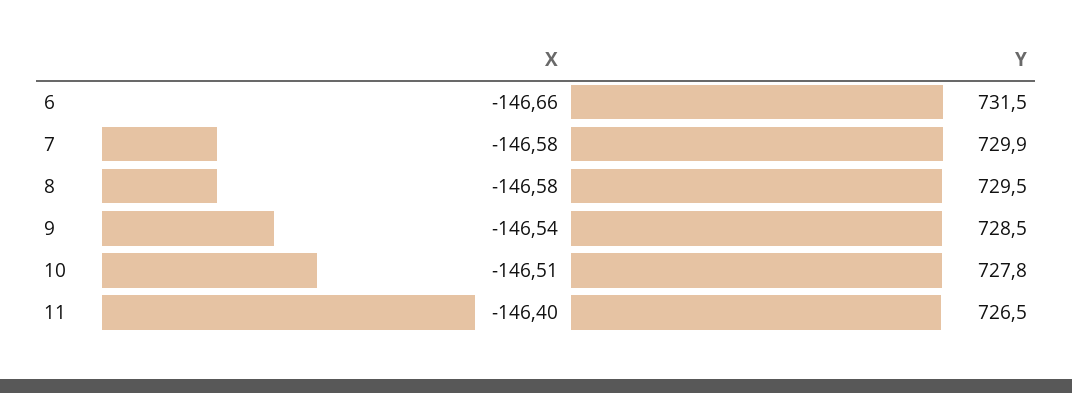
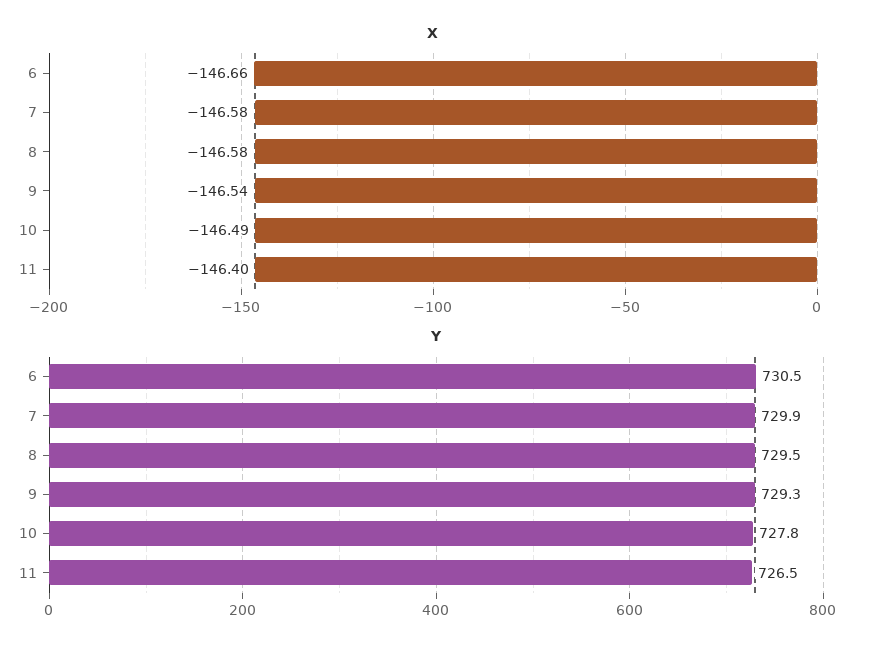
Y, 6: 731.5 -> 730.5
Y, 9: 728.5 -> 729.3
X, 10: -146.51 -> -146.49

